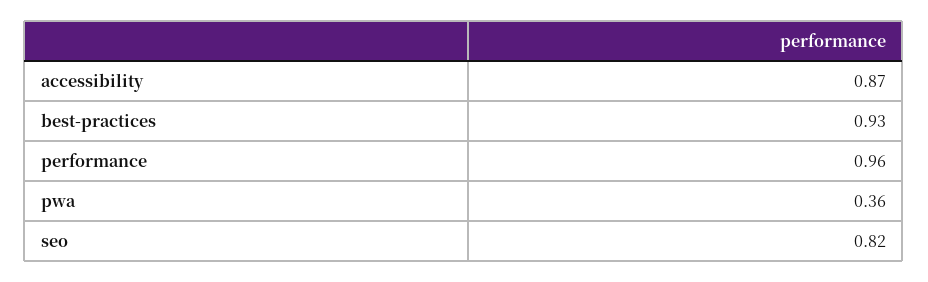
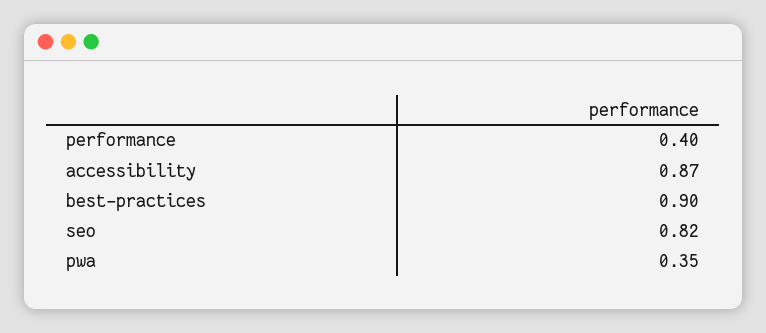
best-practices: 0.93 -> 0.9
performance: 0.96 -> 0.4
pwa: 0.36 -> 0.35

